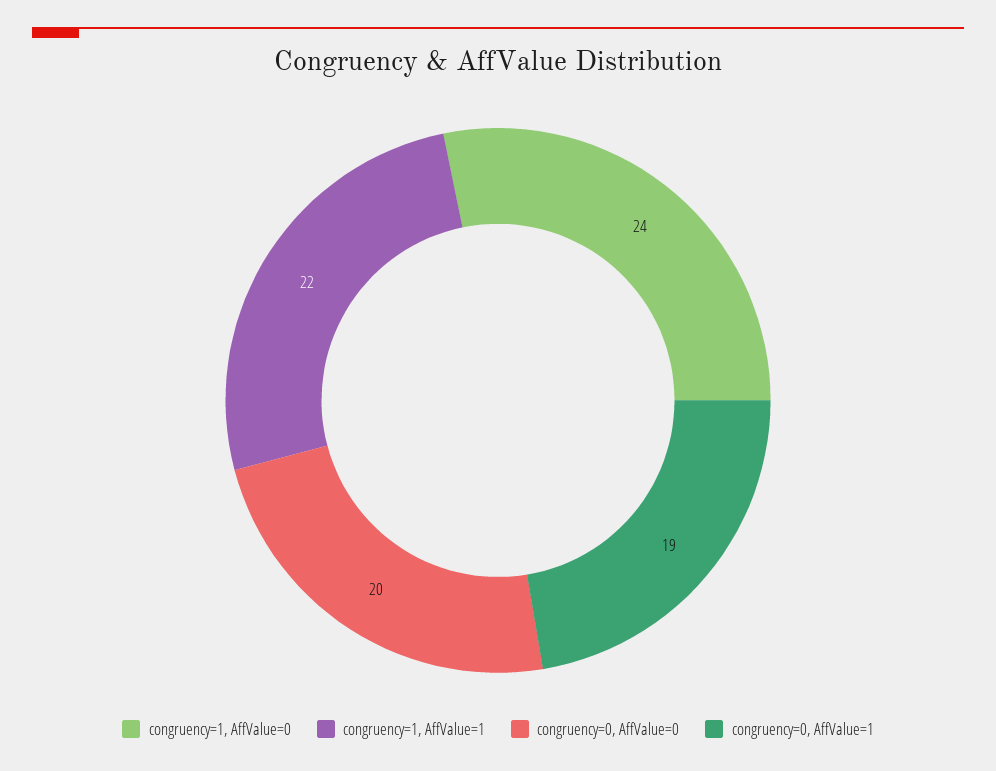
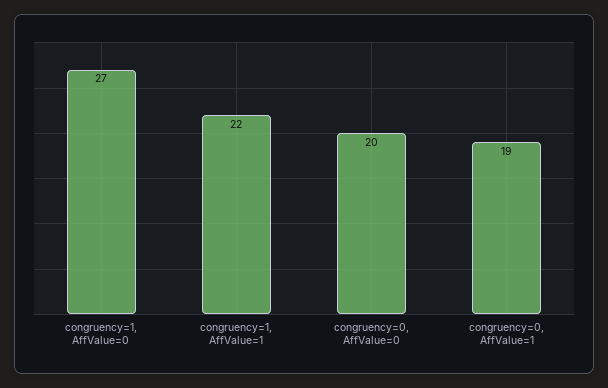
congruency=1, AffValue=0: 24 -> 27

